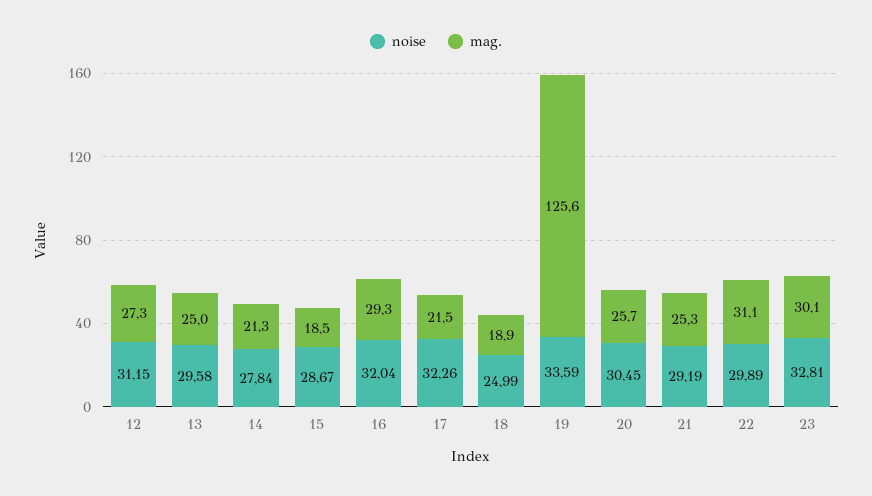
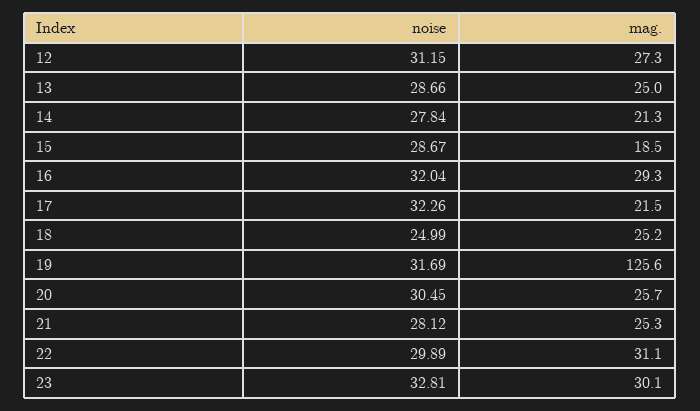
noise, 13: 29.58 -> 28.66
mag., 18: 18.9 -> 25.2
noise, 19: 33.59 -> 31.69
noise, 21: 29.19 -> 28.12

